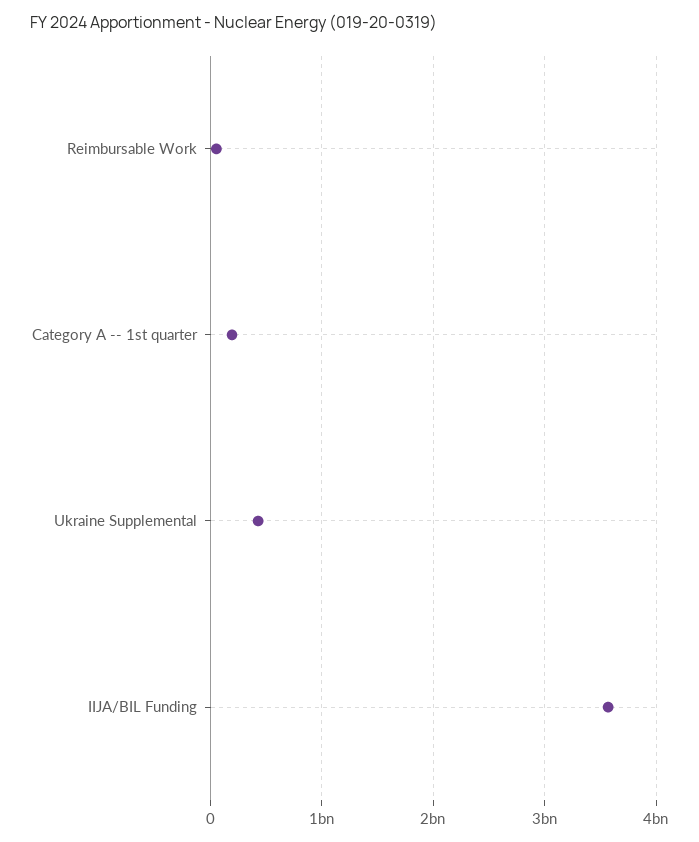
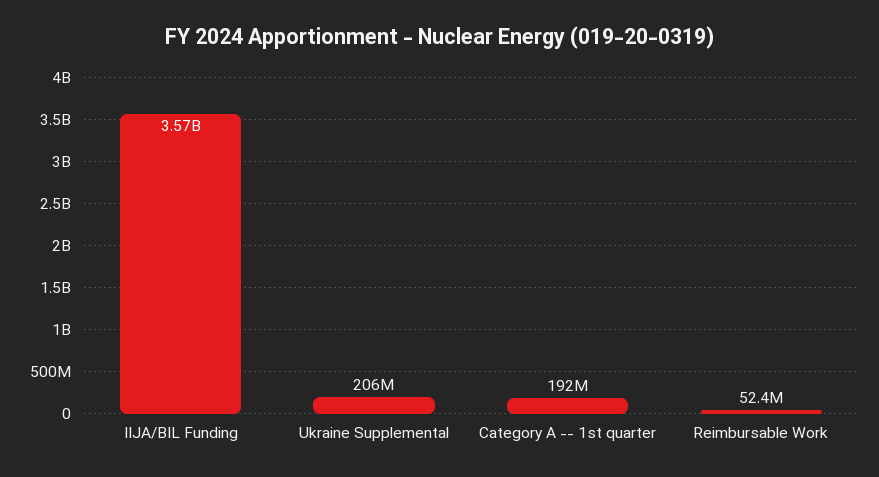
Ukraine Supplemental: 400000000 -> 206000000

